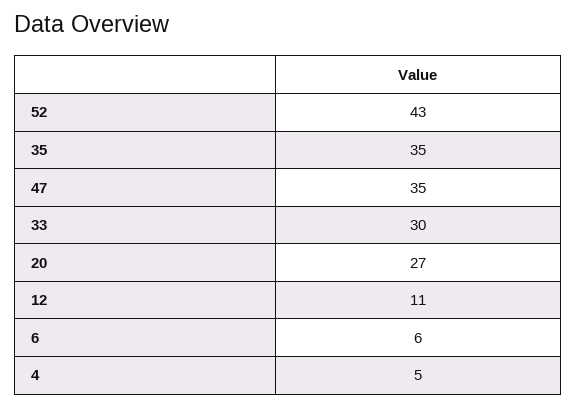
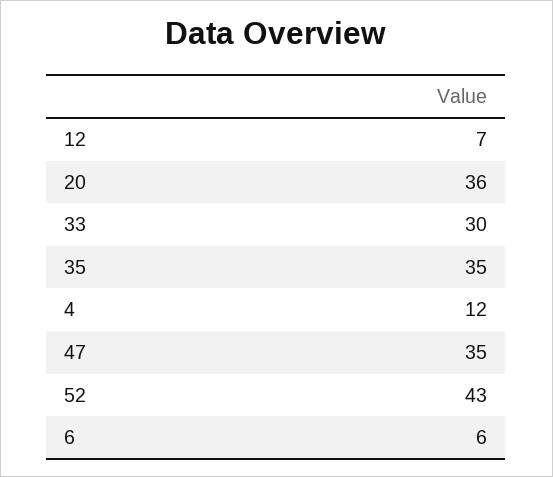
20: 27 -> 36
12: 11 -> 7
4: 5 -> 12

